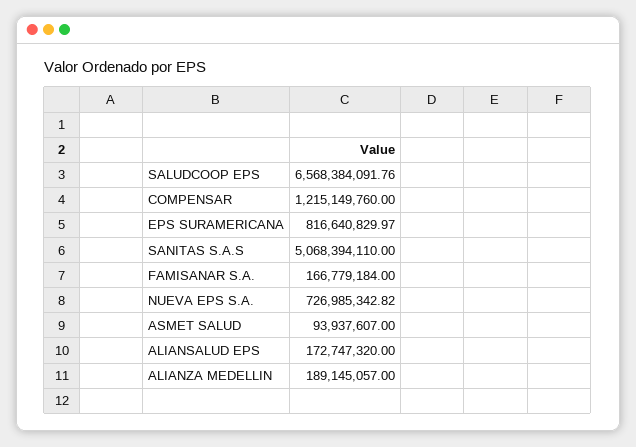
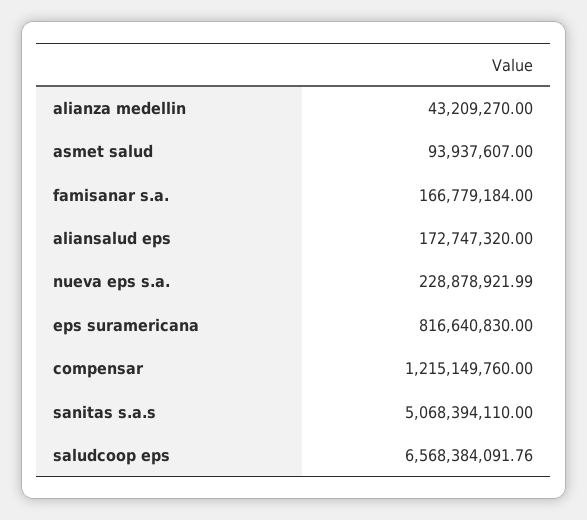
EPS SURAMERICANA: 816640829.97 -> 816640830
NUEVA EPS S.A.: 726985342.82 -> 228878921.99
ALIANZA MEDELLIN: 189145057 -> 43209270

